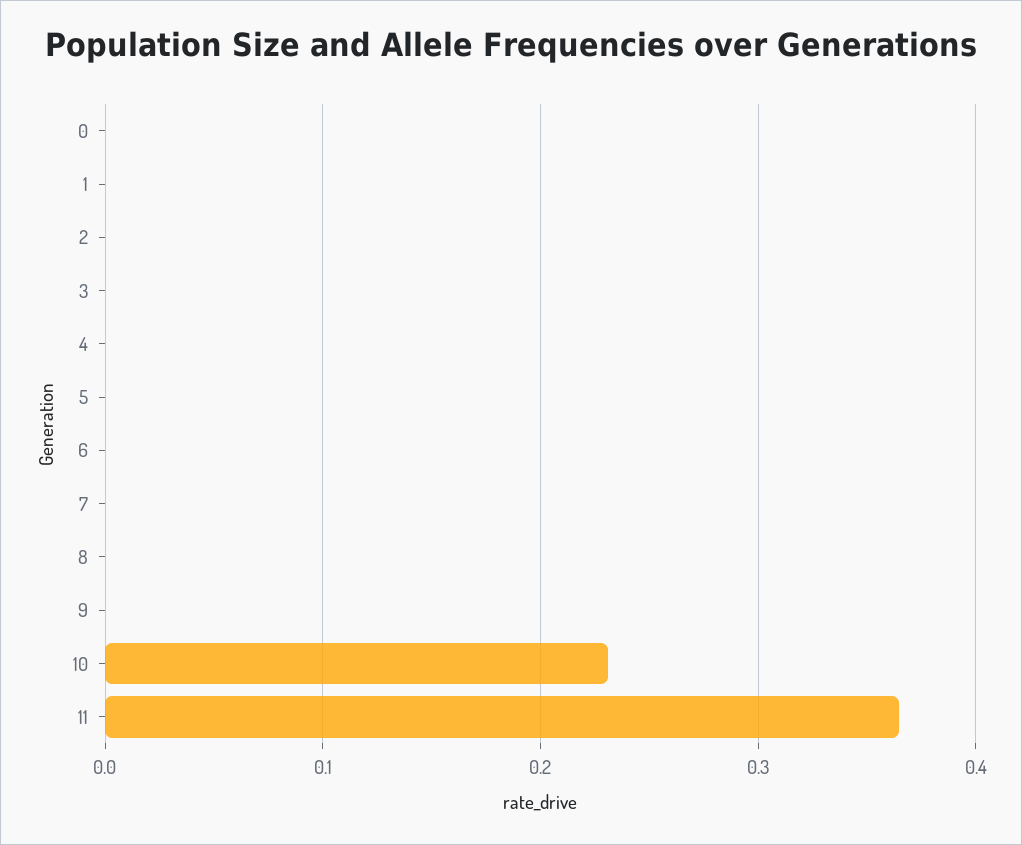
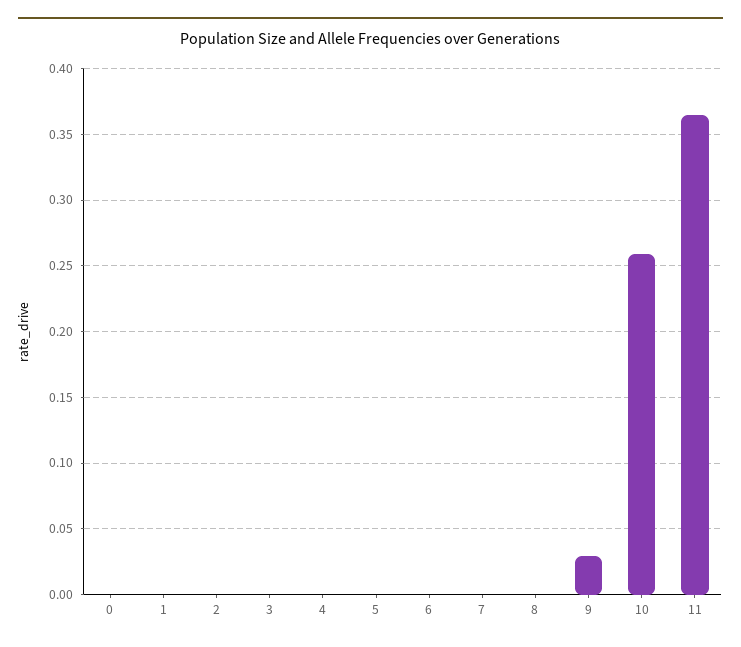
9: 0 -> 0.03
10: 0.23 -> 0.26

